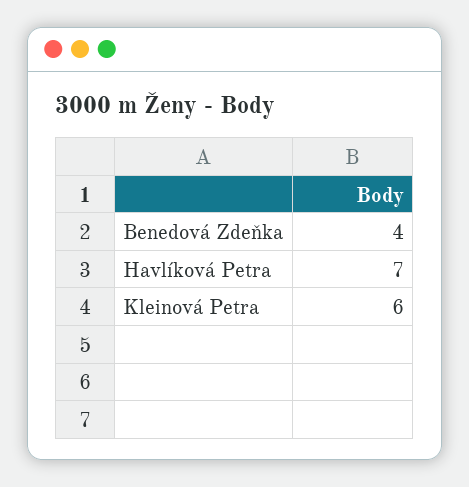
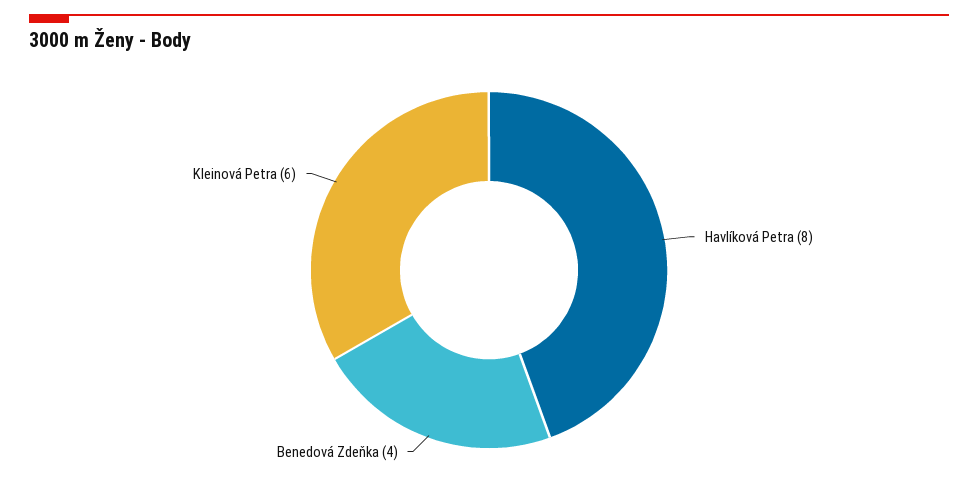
Havlíková Petra: 7 -> 8

